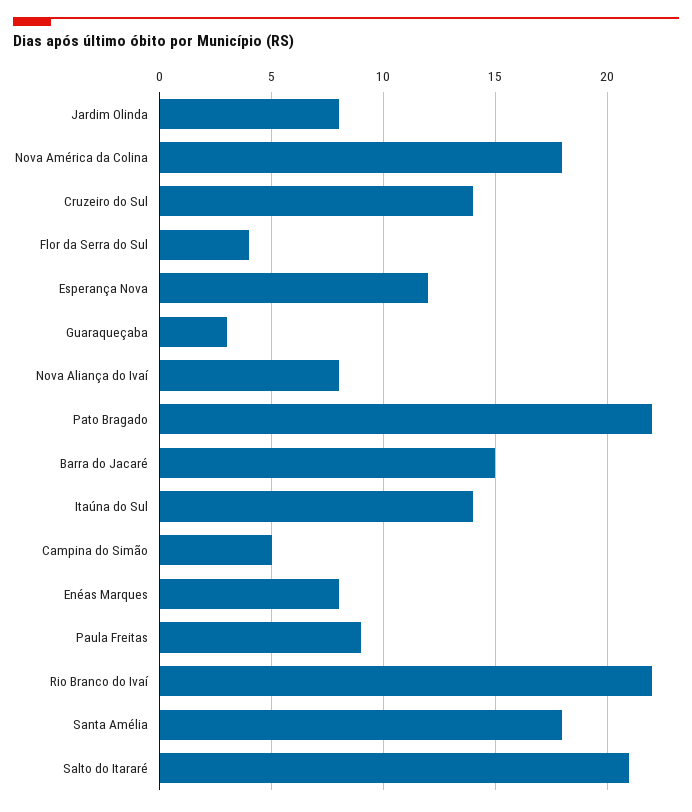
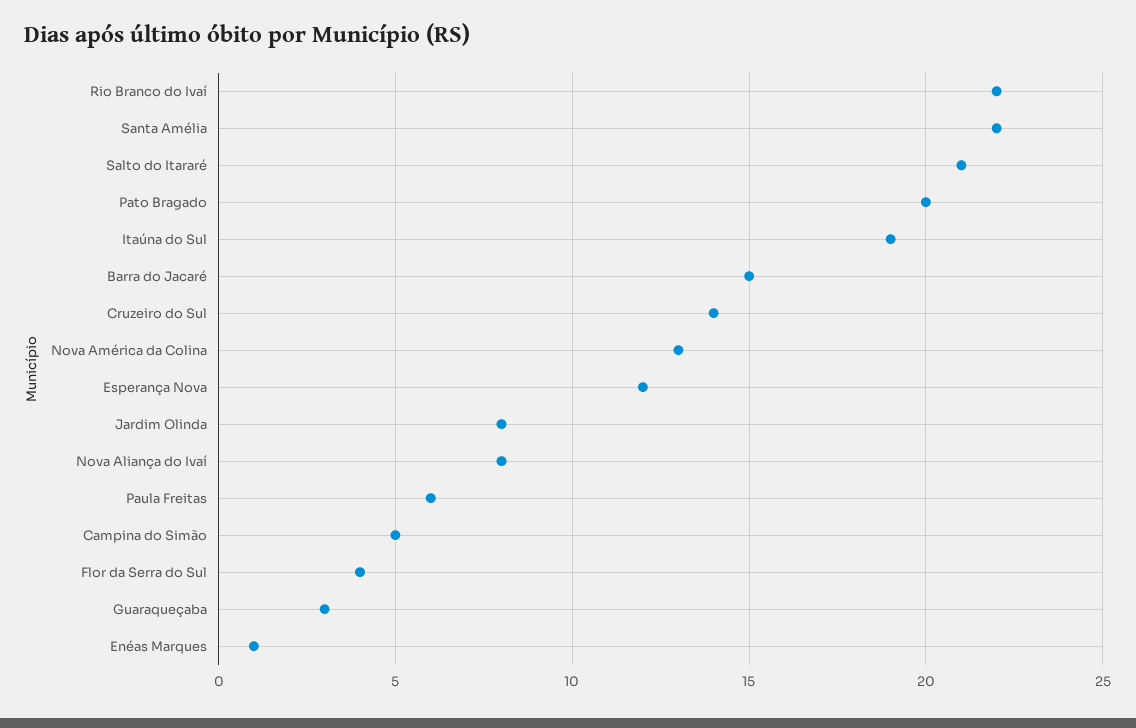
Nova América da Colina: 18 -> 13
Pato Bragado: 22 -> 20
Itaúna do Sul: 14 -> 19
Enéas Marques: 8 -> 1
Paula Freitas: 9 -> 6
Santa Amélia: 18 -> 22

